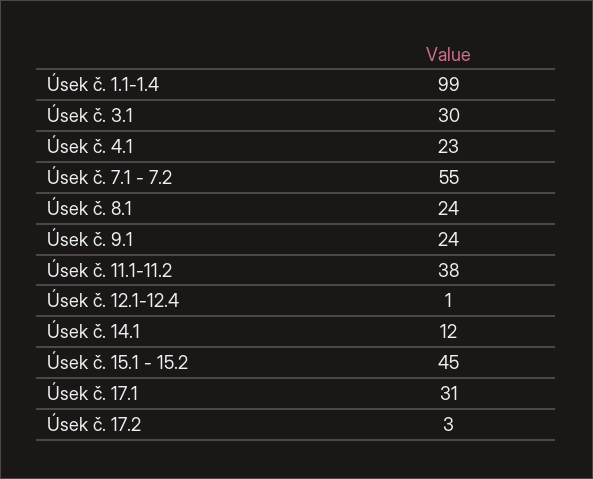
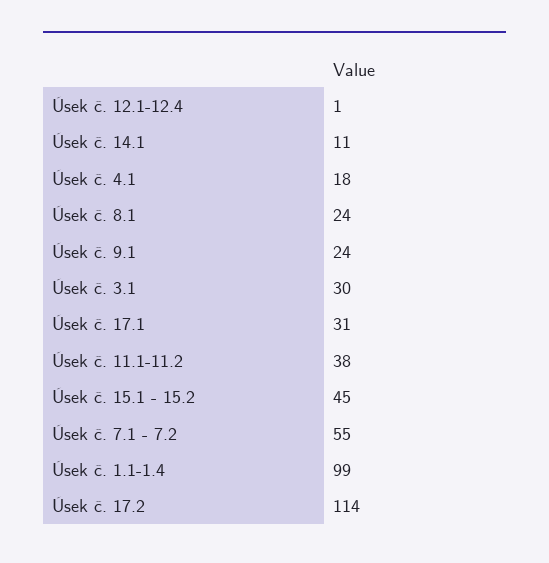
Úsek č. 4.1: 23 -> 18
Úsek č. 14.1: 12 -> 11
Úsek č. 17.2: 3 -> 114

